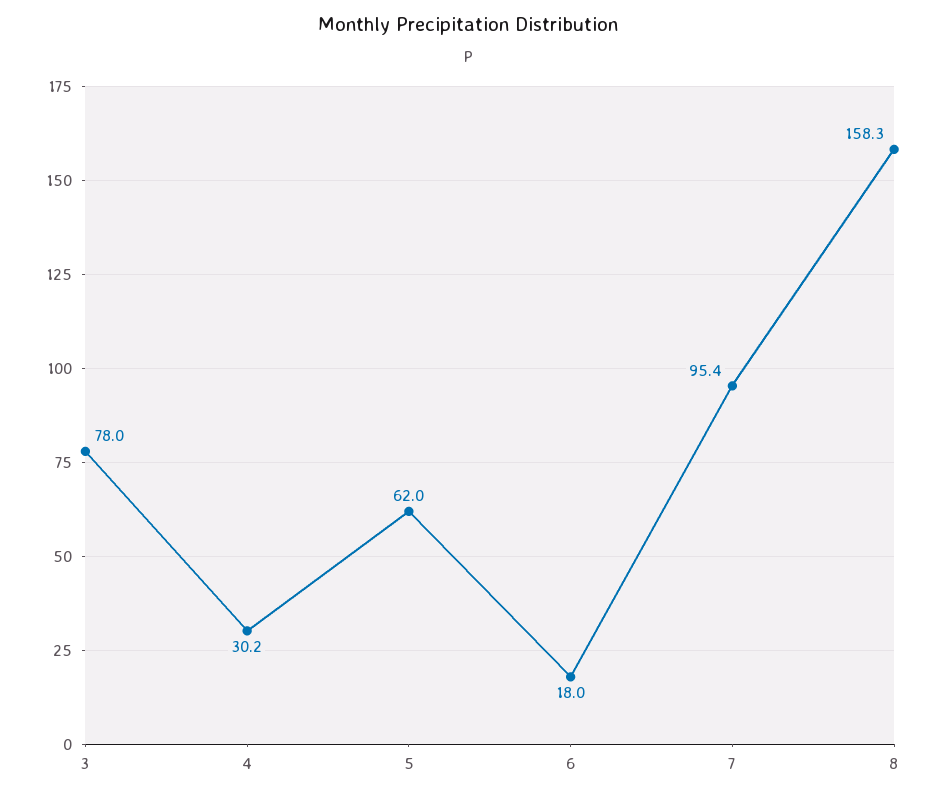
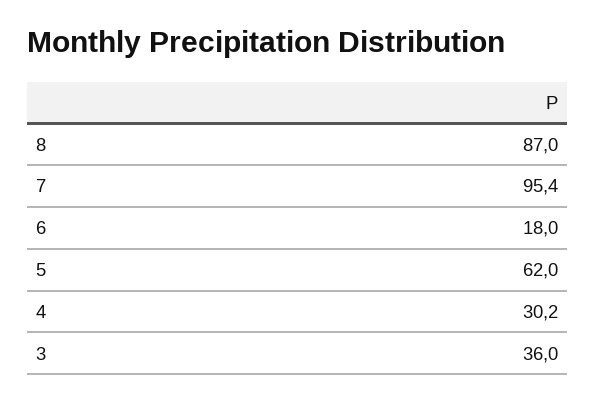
3: 78 -> 36
8: 158.3 -> 87

